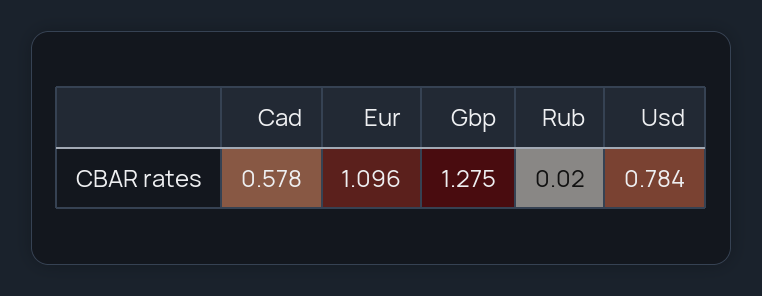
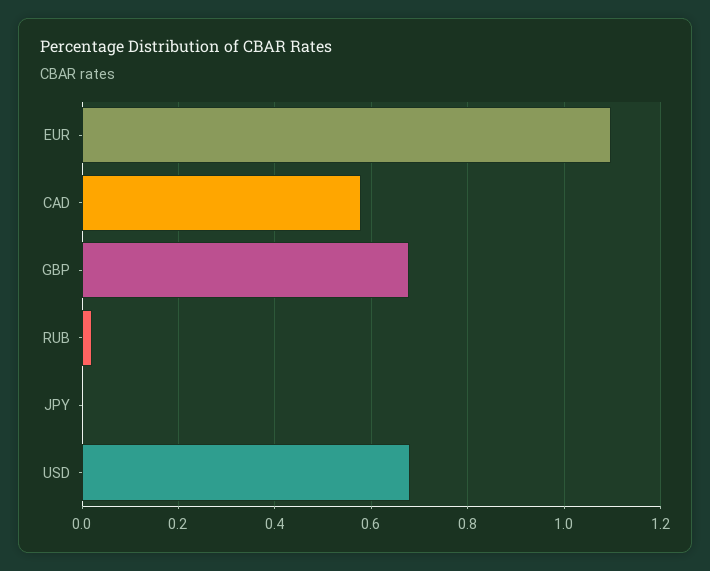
Gbp: 1.275 -> 0.68
Usd: 0.784 -> 0.68
JPY: none -> 0

